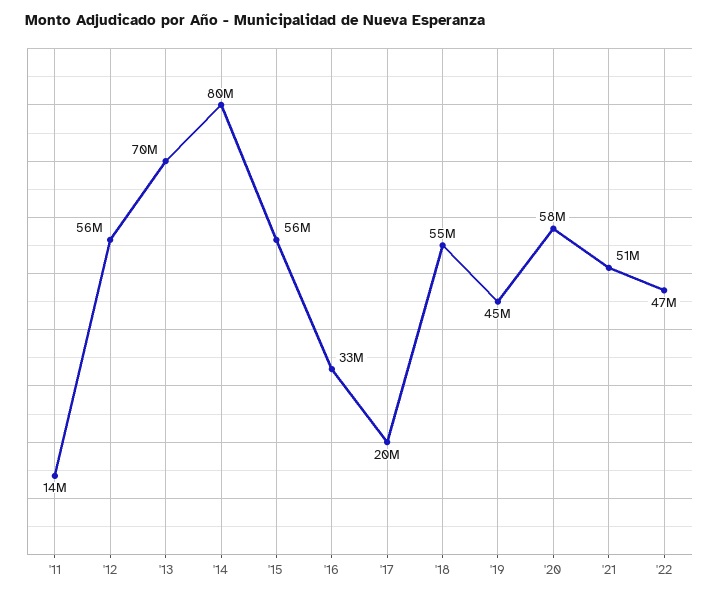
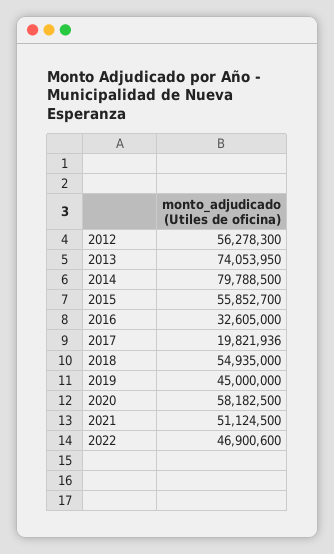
'11: 14000000 -> none
'13: 70000000 -> 74053950

